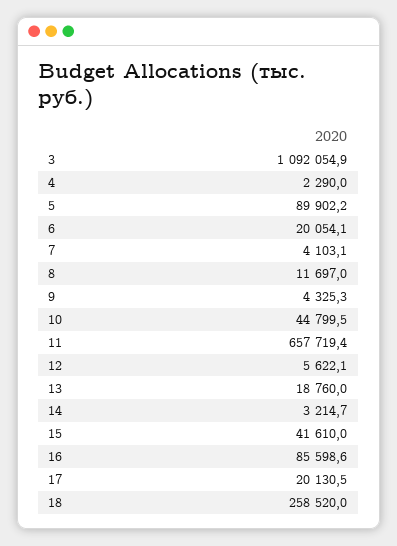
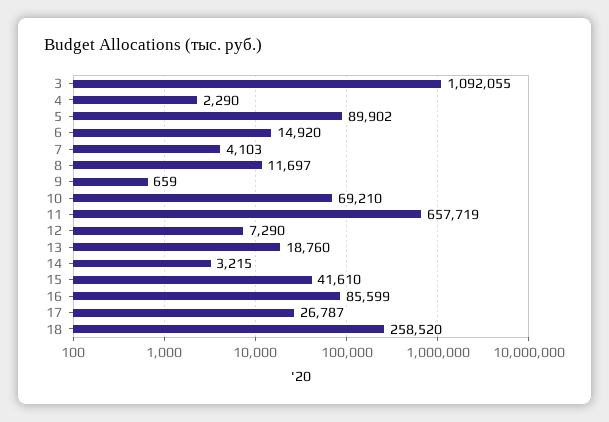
6: 20054.1 -> 14920
9: 4325.3 -> 659
10: 44799.5 -> 69210
12: 5622.1 -> 7290
17: 20130.5 -> 26787

